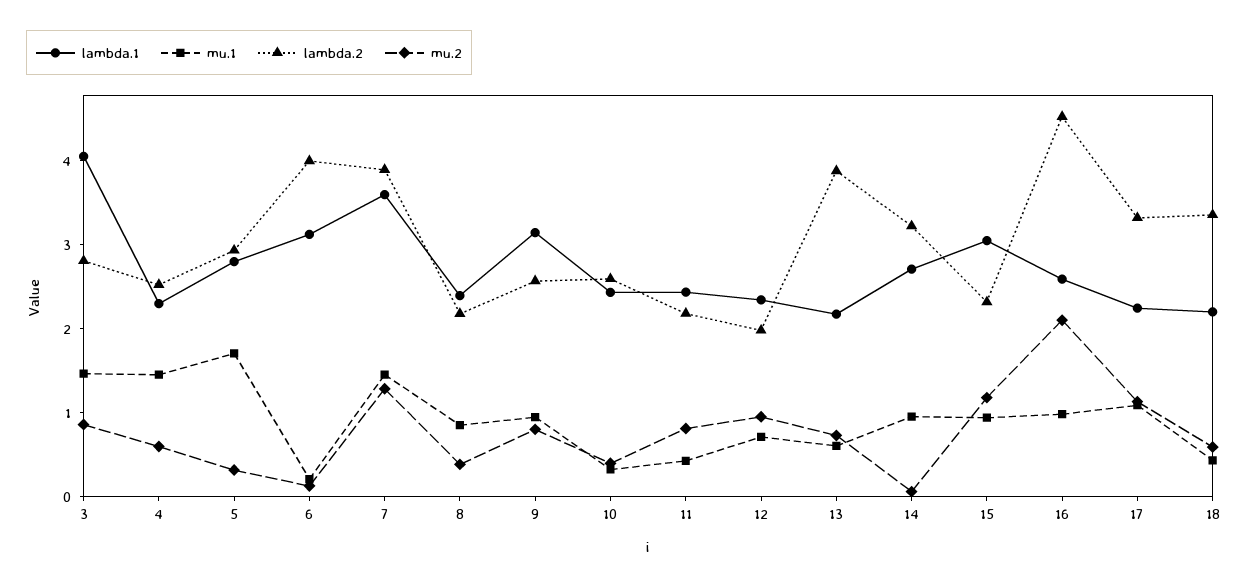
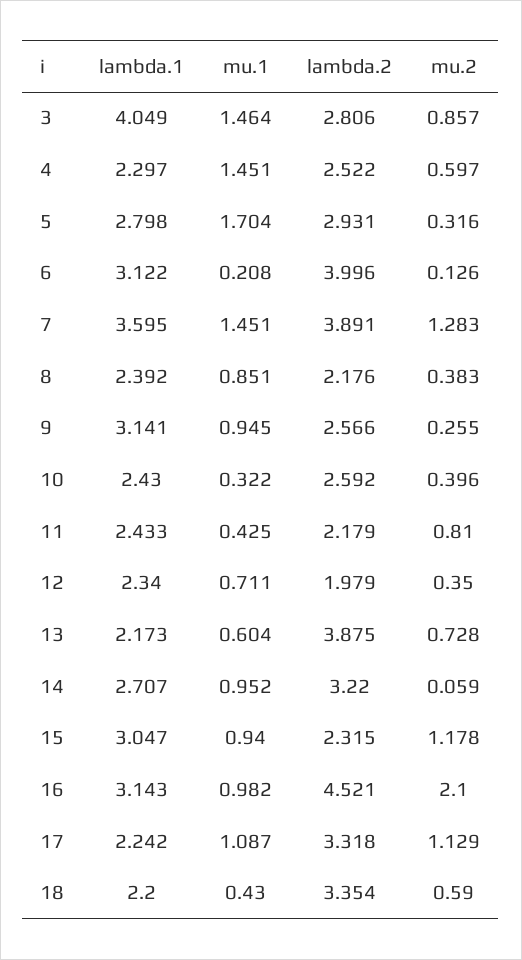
mu.2, 9: 0.8 -> 0.255
mu.2, 12: 1 -> 0.35
lambda.1, 16: 2.6 -> 3.143

